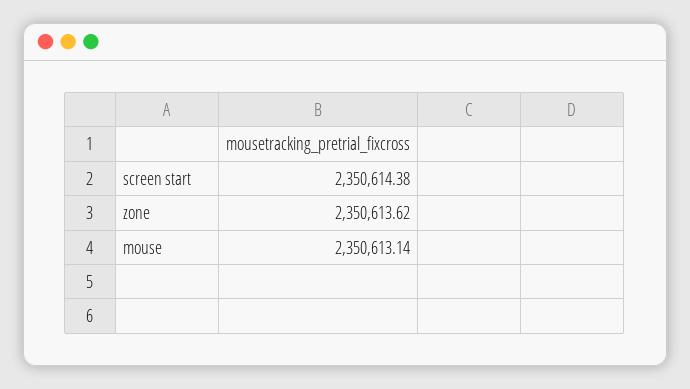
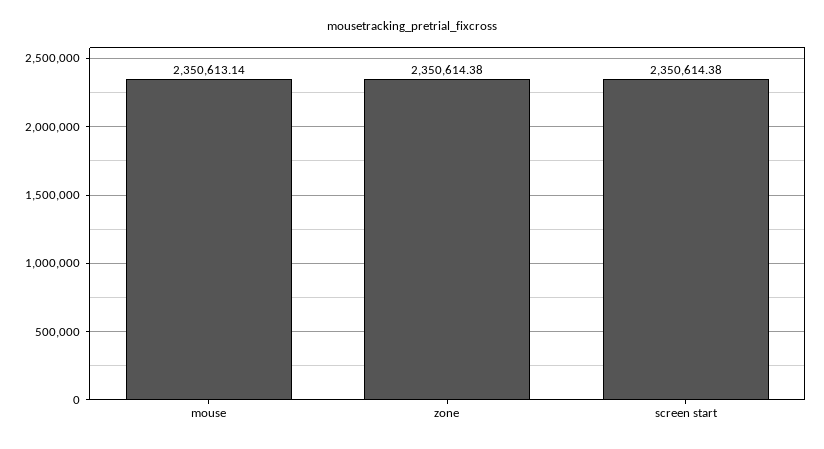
zone: 2350613.62 -> 2350614.38

